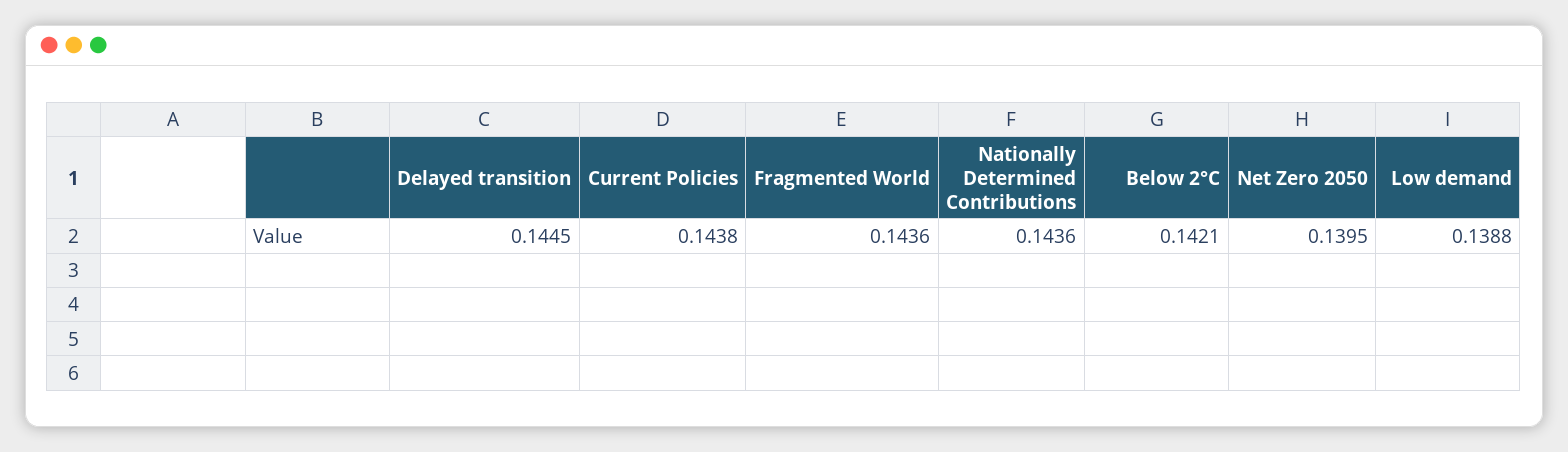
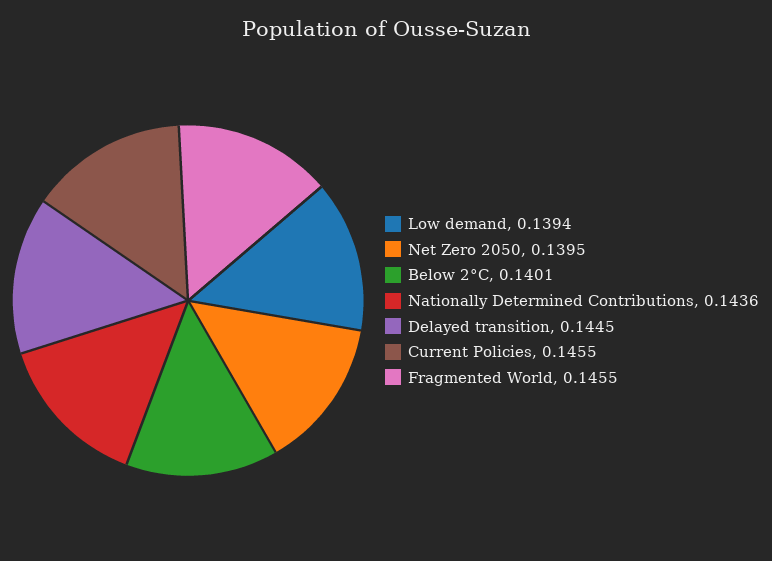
Current Policies: 0.1438 -> 0.1455
Fragmented World: 0.1436 -> 0.1455
Below 2°C: 0.1421 -> 0.1401
Low demand: 0.1388 -> 0.1394

